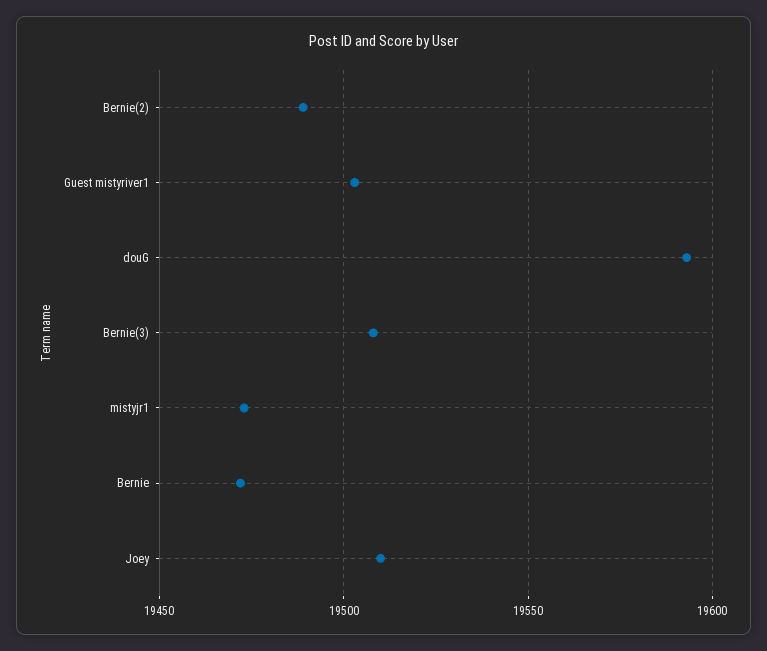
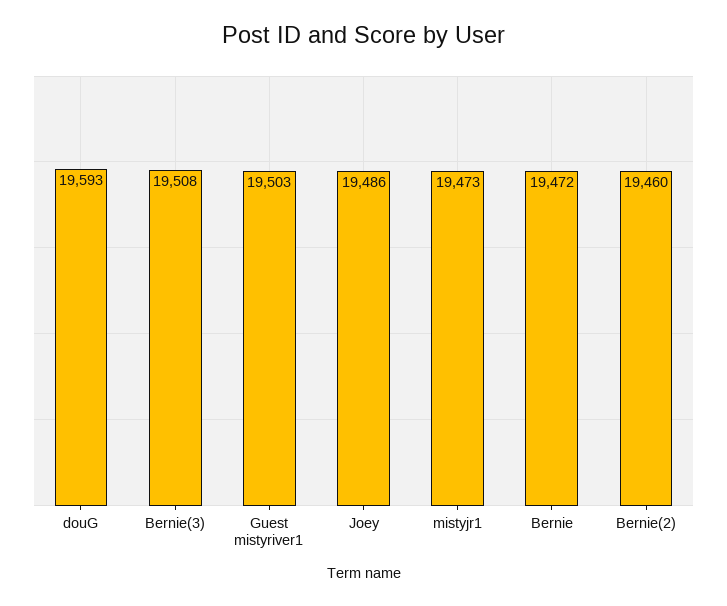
Bernie(2): 19490 -> 19460
Joey: 19510 -> 19486

